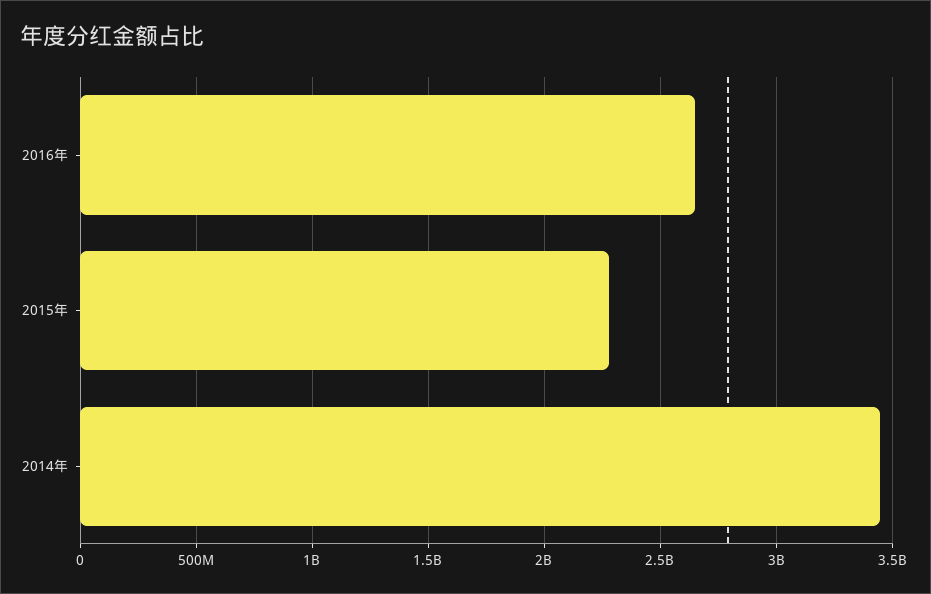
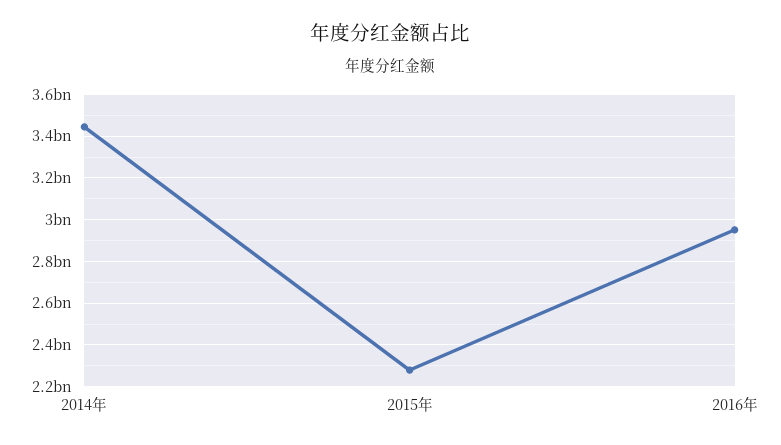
2016年: 2650000000 -> 2950000000

